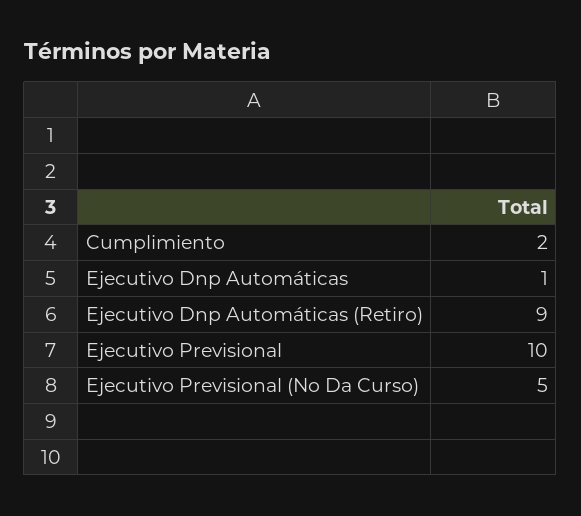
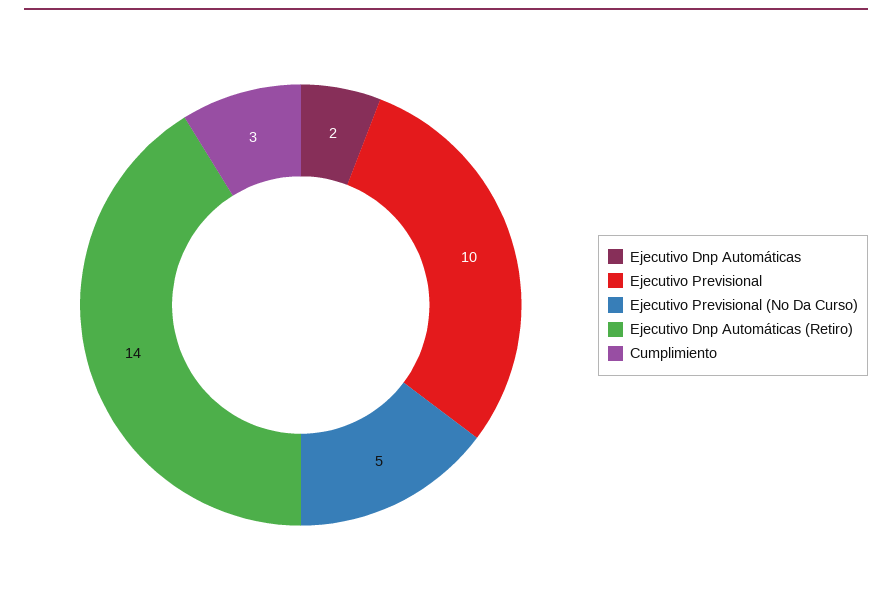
Cumplimiento: 2 -> 3
Ejecutivo Dnp Automáticas: 1 -> 2
Ejecutivo Dnp Automáticas (Retiro): 9 -> 14

